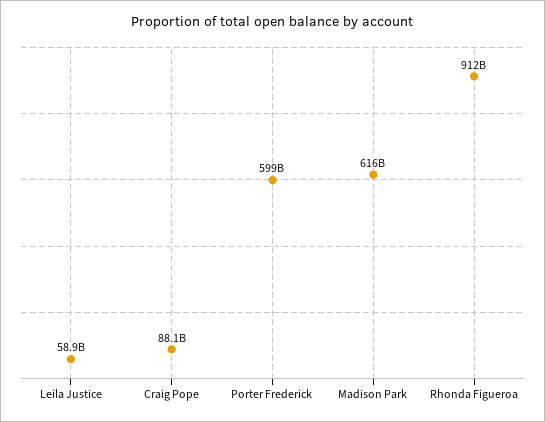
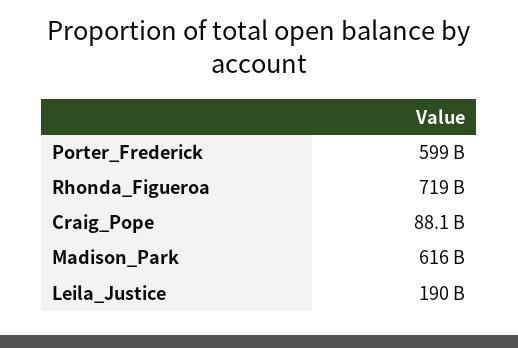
Leila Justice: 58900000000 -> 190000000000
Rhonda Figueroa: 912000000000 -> 719000000000

